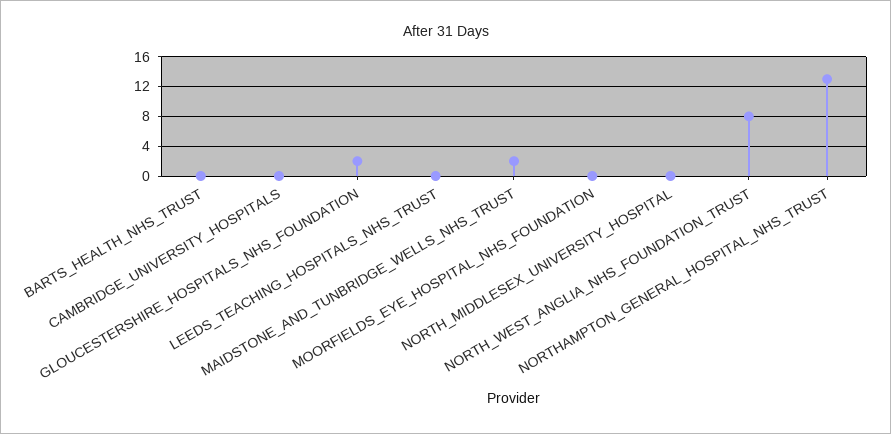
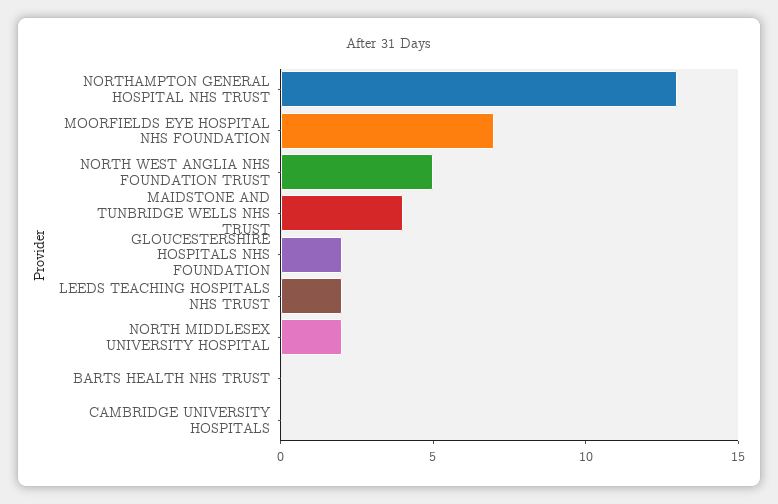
LEEDS_TEACHING_HOSPITALS_NHS_TRUST: 0 -> 2
MAIDSTONE_AND_TUNBRIDGE_WELLS_NHS_TRUST: 2 -> 4
MOORFIELDS_EYE_HOSPITAL_NHS_FOUNDATION: 0 -> 7
NORTH_MIDDLESEX_UNIVERSITY_HOSPITAL: 0 -> 2
NORTH_WEST_ANGLIA_NHS_FOUNDATION_TRUST: 8 -> 5

